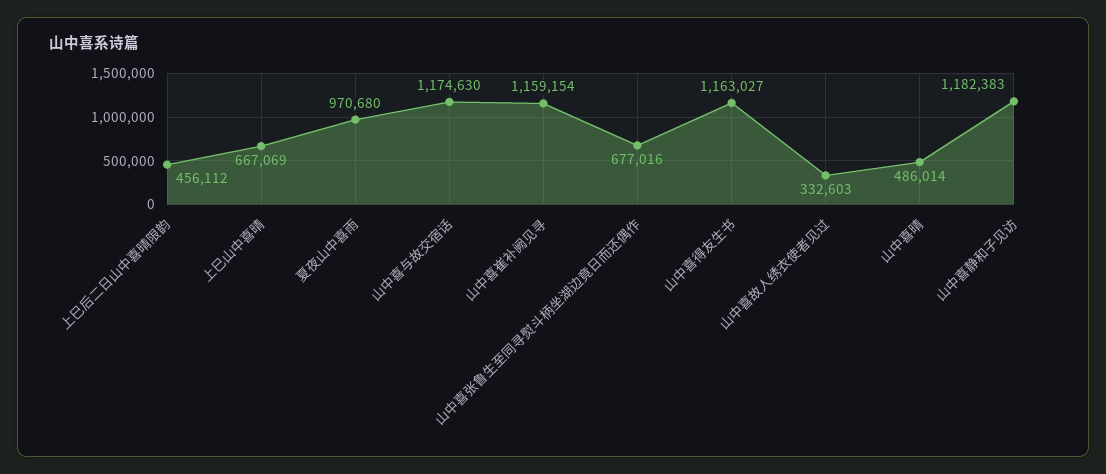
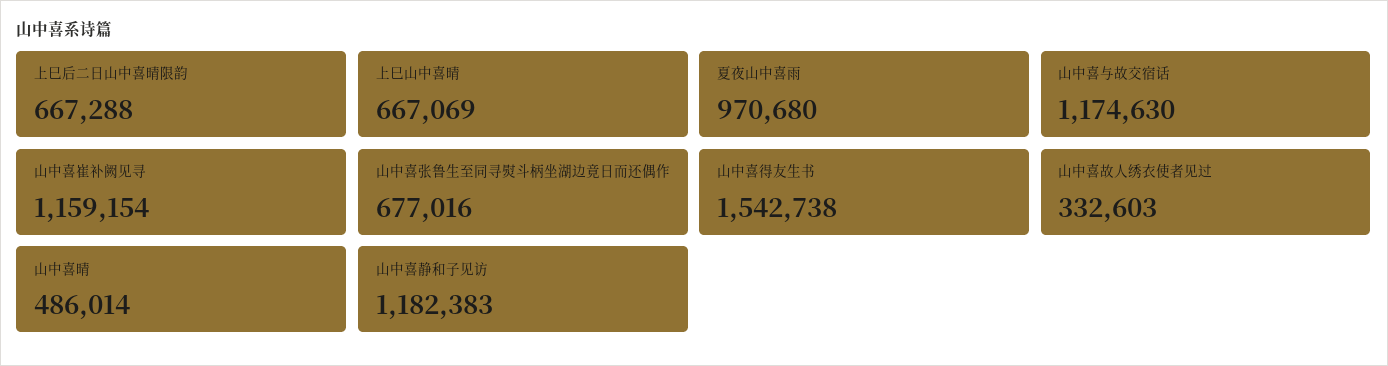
上巳后二日山中喜晴限韵: 456112 -> 667288
山中喜得友生书: 1163027 -> 1542738

